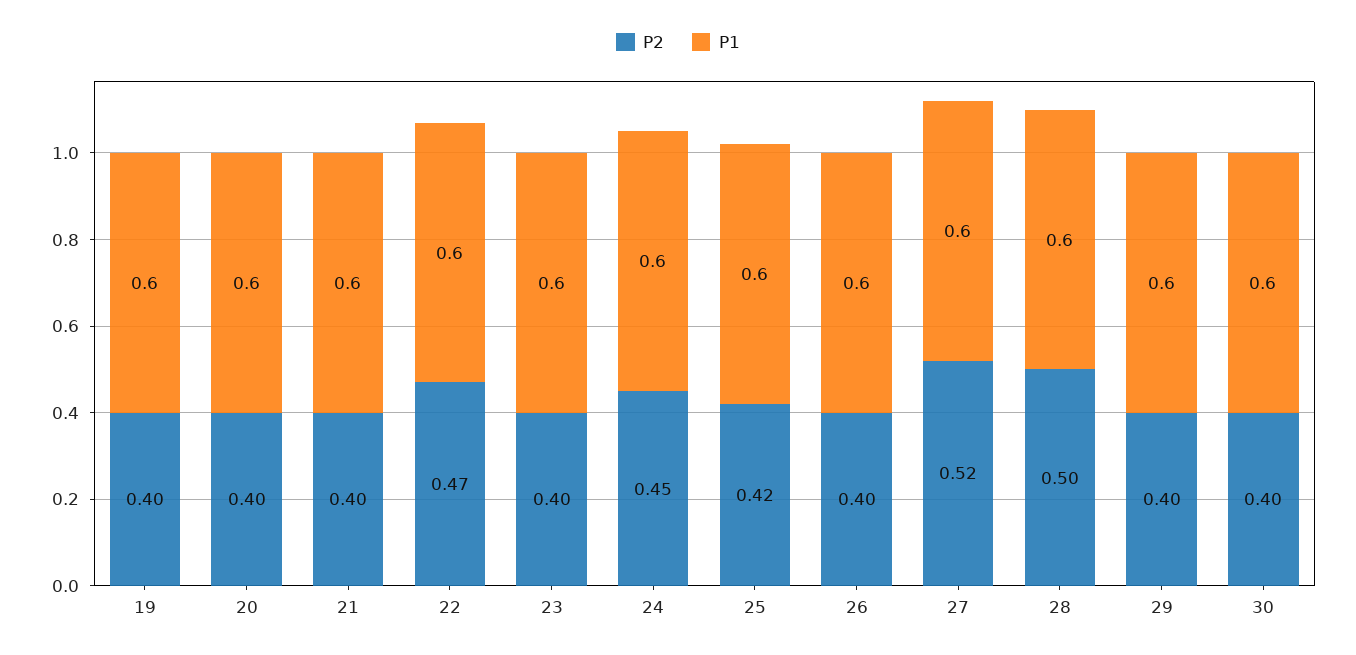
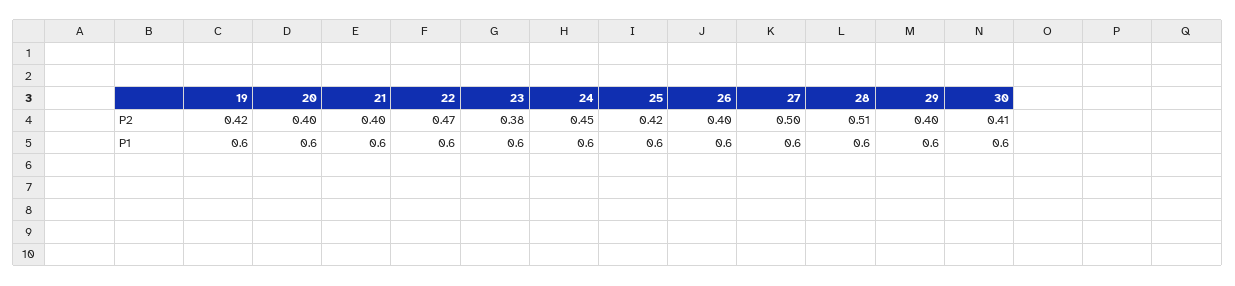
P2, 19: 0.4 -> 0.42
P2, 23: 0.4 -> 0.38
P2, 27: 0.52 -> 0.5
P2, 28: 0.5 -> 0.51
P2, 30: 0.4 -> 0.41

